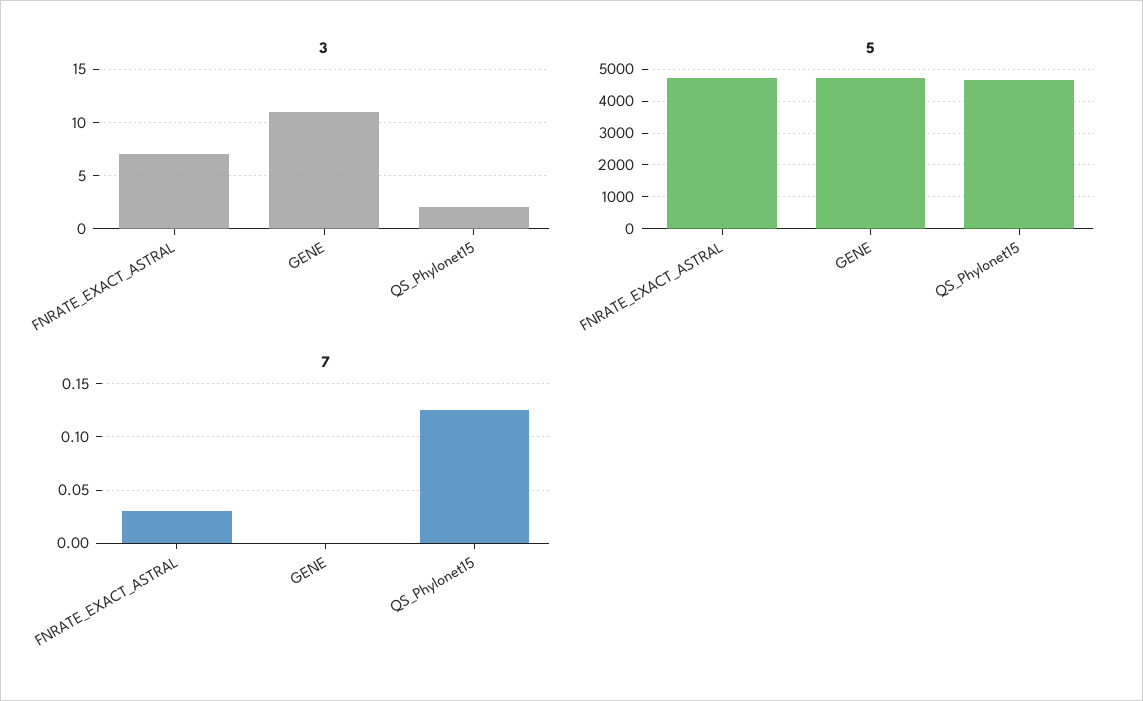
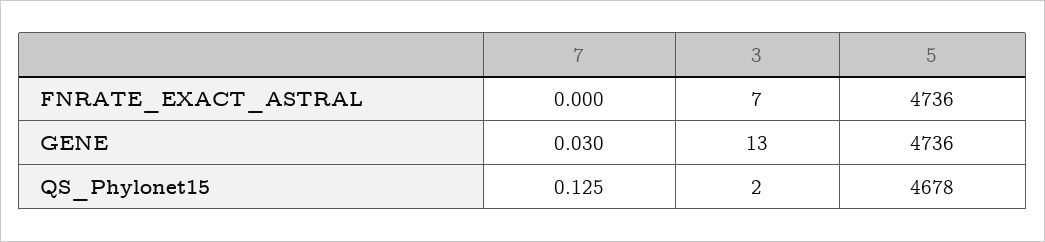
3, GENE: 11 -> 13
7, FNRATE_EXACT_ASTRAL: 0.03 -> 0
7, GENE: 0 -> 0.03

